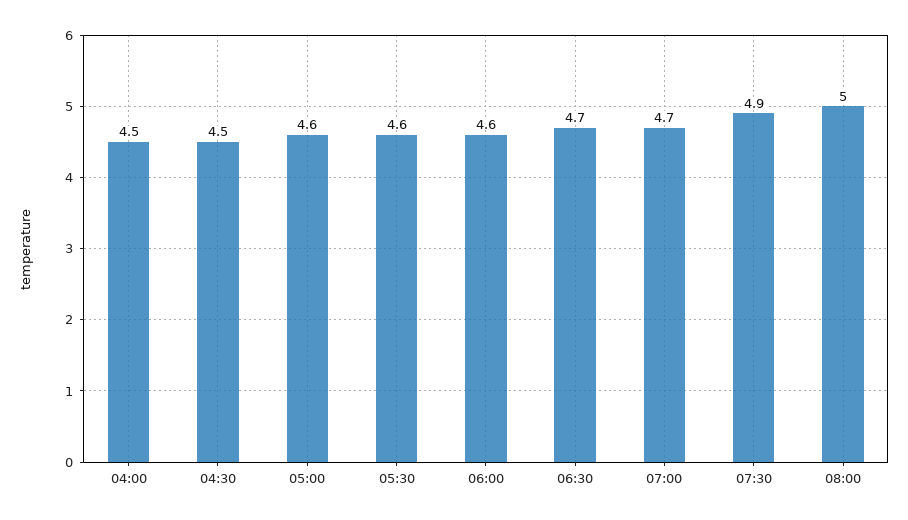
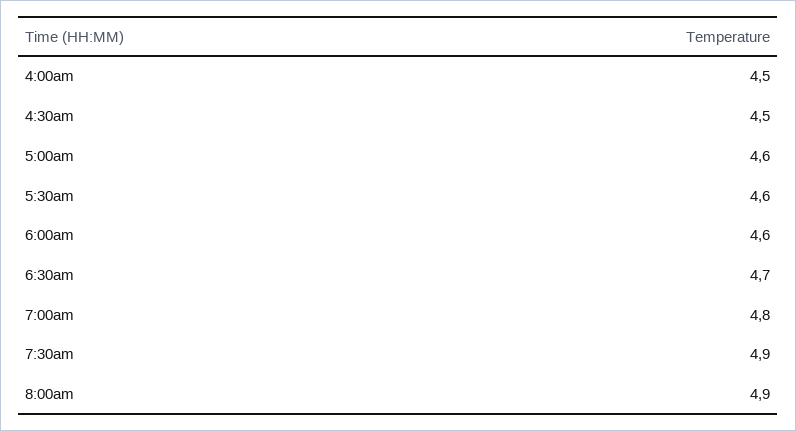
07:00: 4.7 -> 4.8
08:00: 5 -> 4.9

